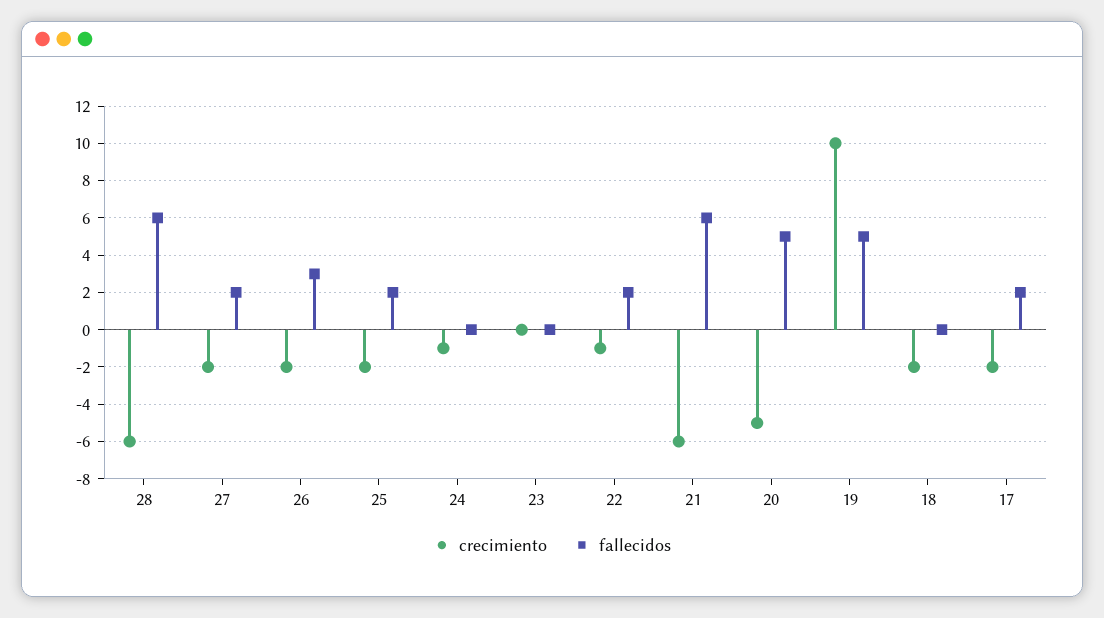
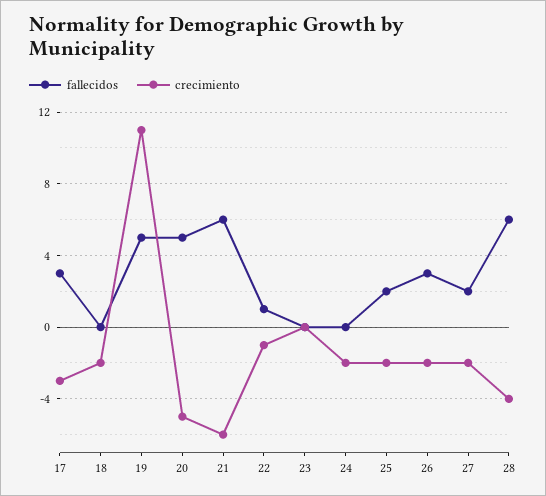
crecimiento, 28: -6 -> -4
crecimiento, 24: -1 -> -2
fallecidos, 22: 2 -> 1
crecimiento, 19: 10 -> 11
crecimiento, 17: -2 -> -3
fallecidos, 17: 2 -> 3

